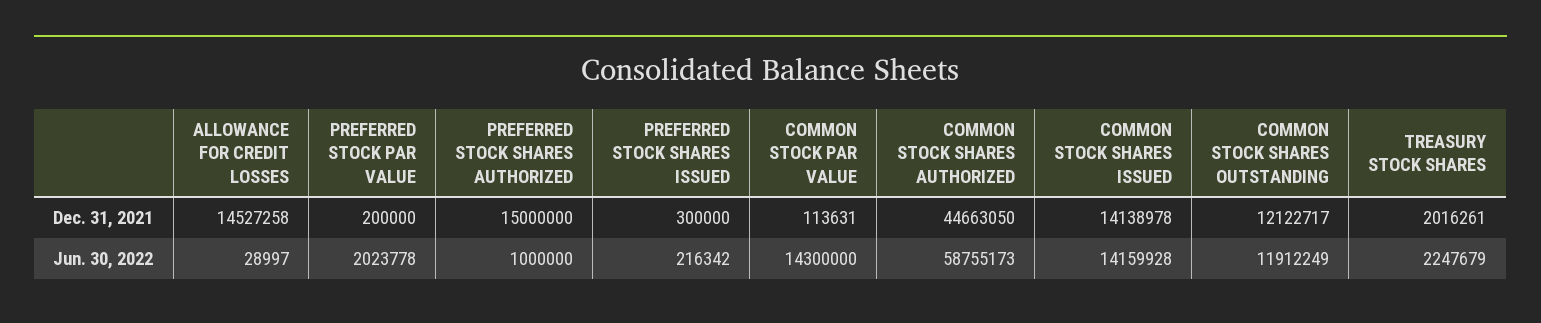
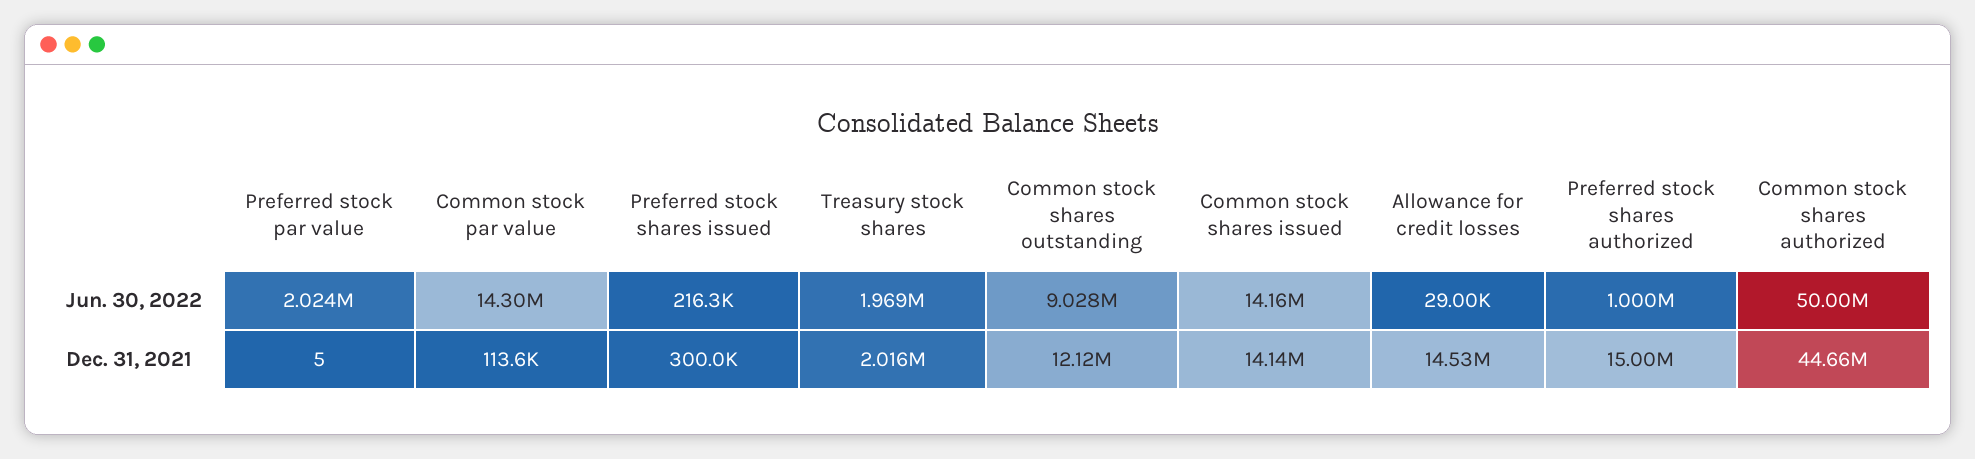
PREFERRED STOCK PAR VALUE, Dec. 31, 2021: 200000 -> 5
COMMON STOCK SHARES AUTHORIZED, Jun. 30, 2022: 58755173 -> 50000000
COMMON STOCK SHARES OUTSTANDING, Jun. 30, 2022: 11912249 -> 9028000
TREASURY STOCK SHARES, Jun. 30, 2022: 2247679 -> 1969000

